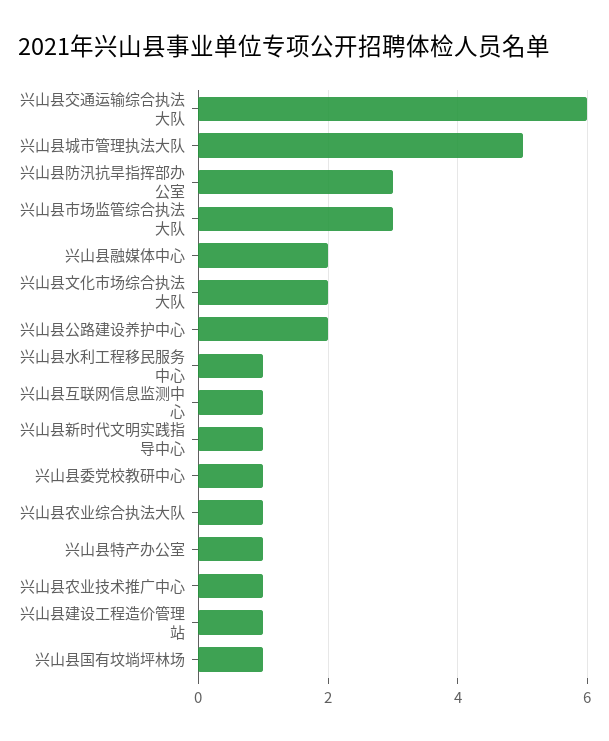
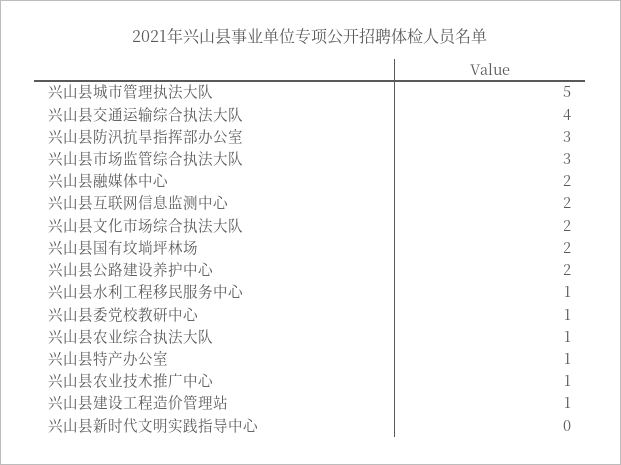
兴山县交通运输综合执法大队: 6 -> 4
兴山县互联网信息监测中心: 1 -> 2
兴山县新时代文明实践指导中心: 1 -> 0
兴山县国有坟埫坪林场: 1 -> 2

